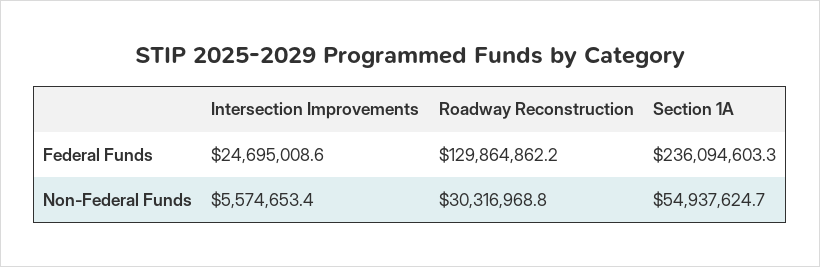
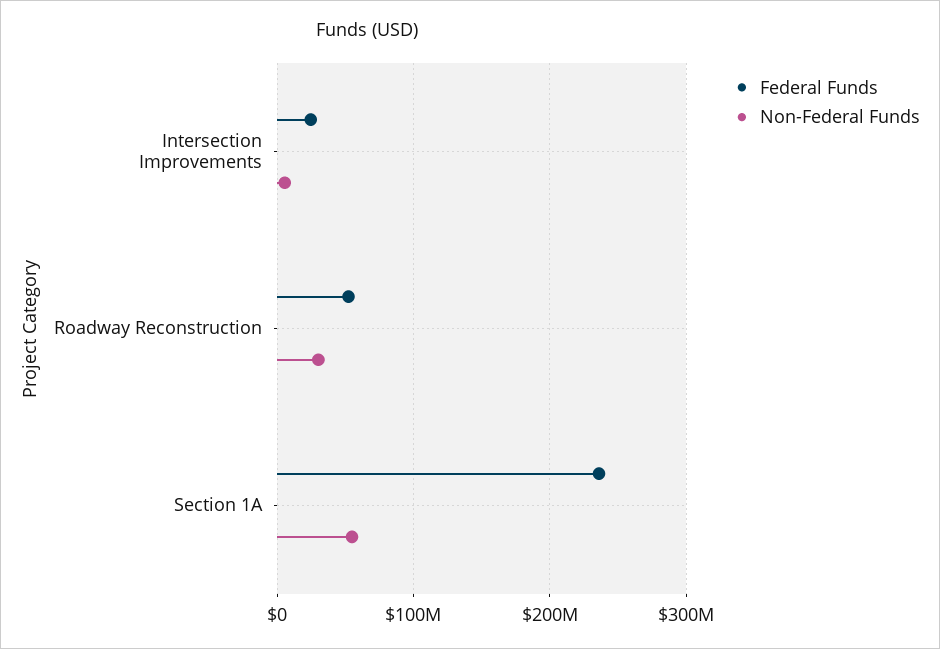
Federal Funds, Roadway Reconstruction: 129864862.2 -> 50000000

